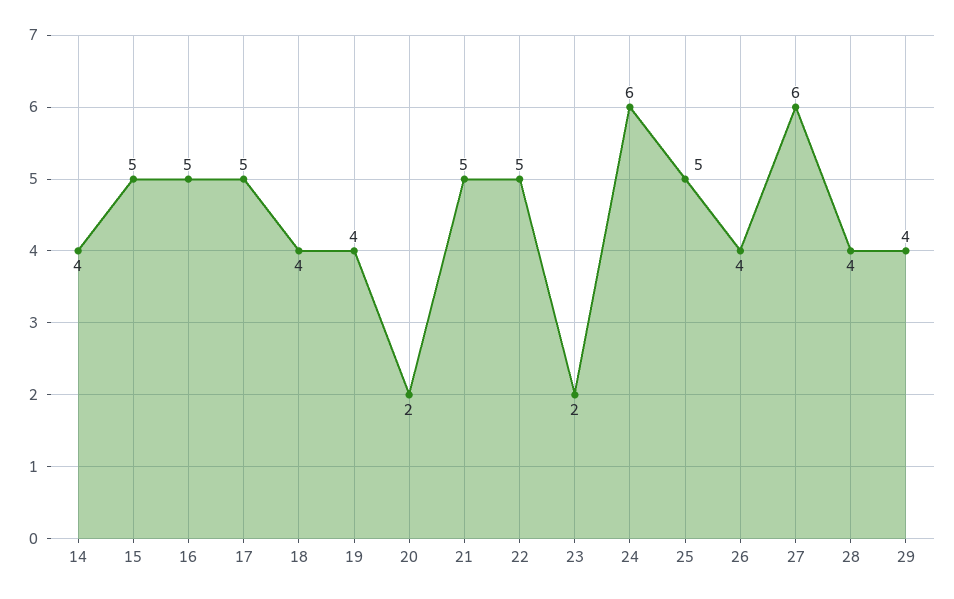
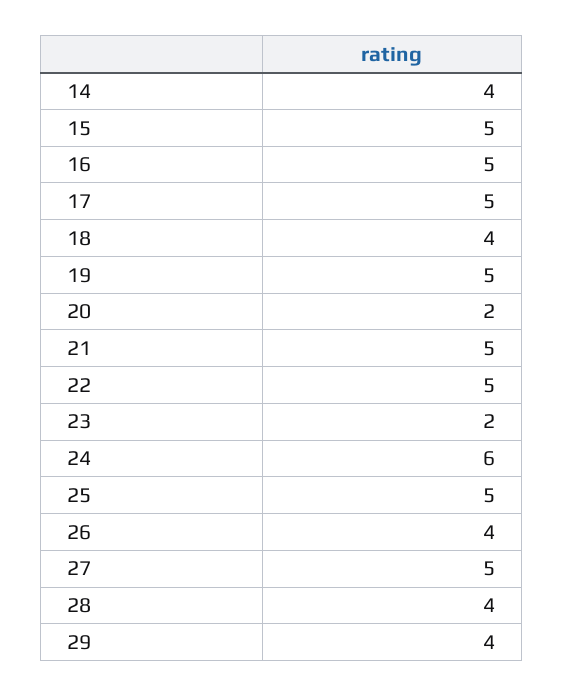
19: 4 -> 5
27: 6 -> 5

